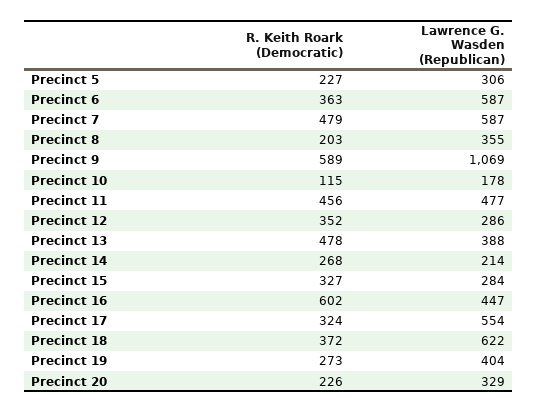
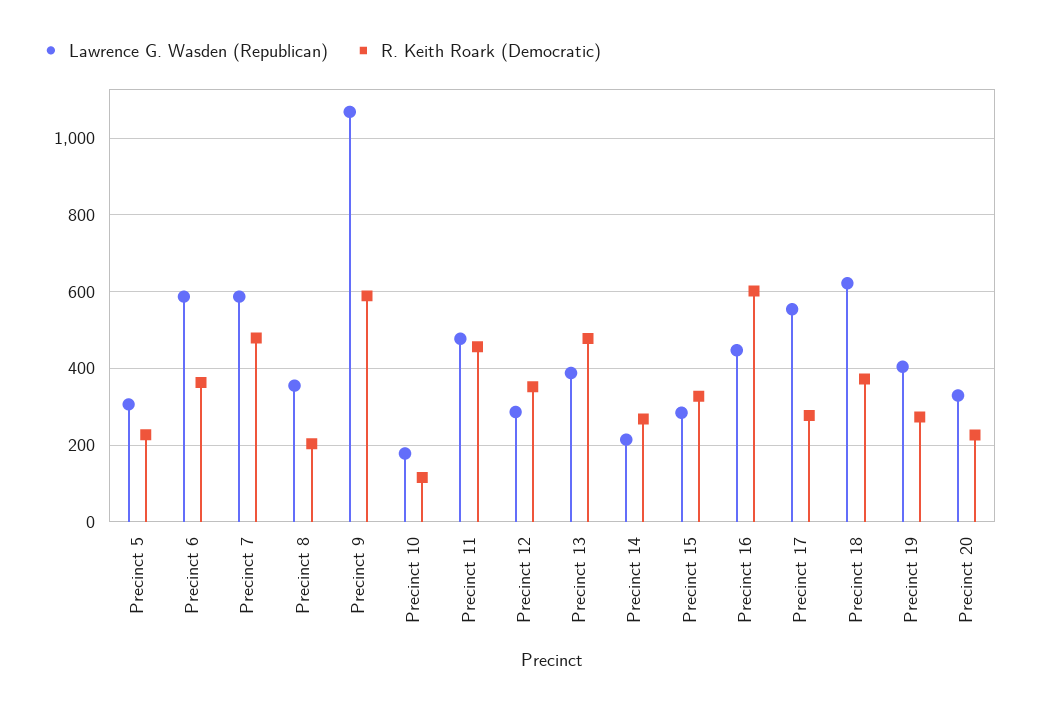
R. Keith Roark (Democratic), Precinct 17: 324 -> 280

